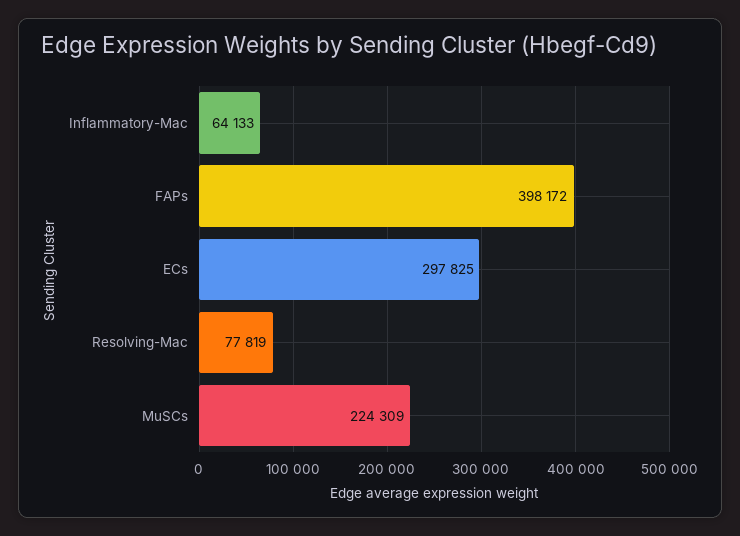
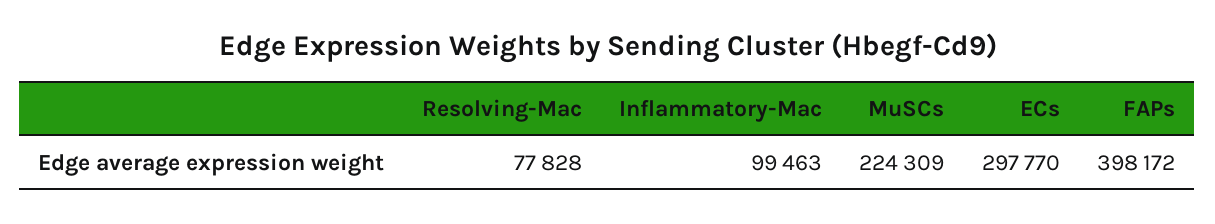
Inflammatory-Mac: 64133 -> 99463
ECs: 297825 -> 297770
Resolving-Mac: 77819 -> 77828

